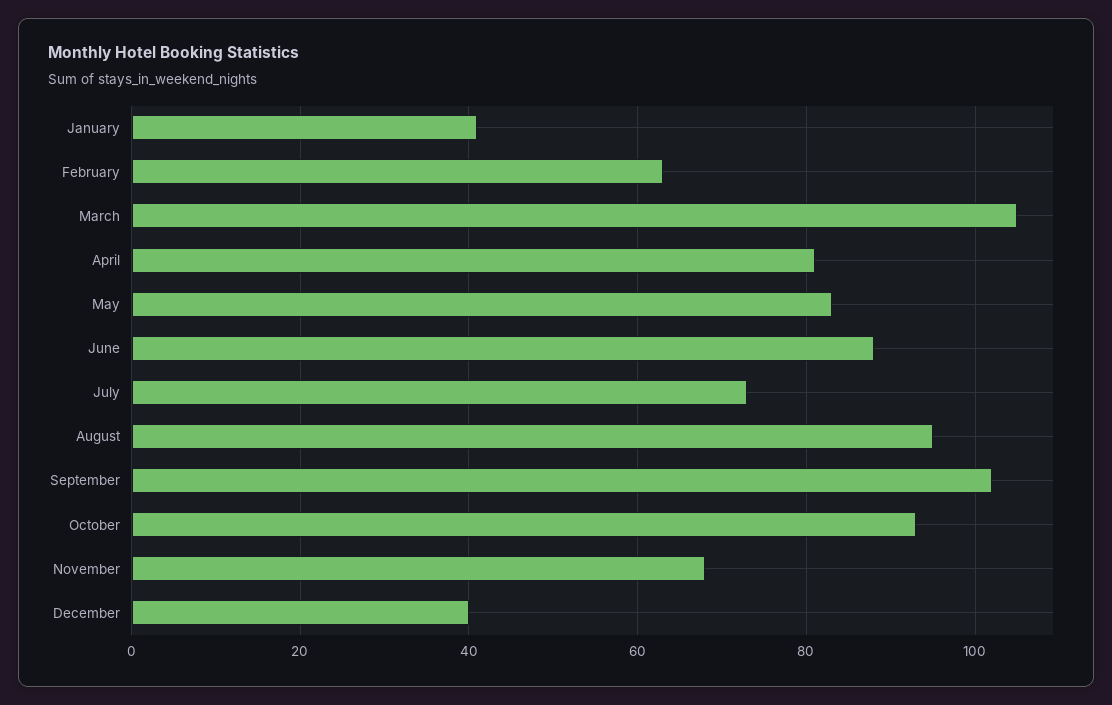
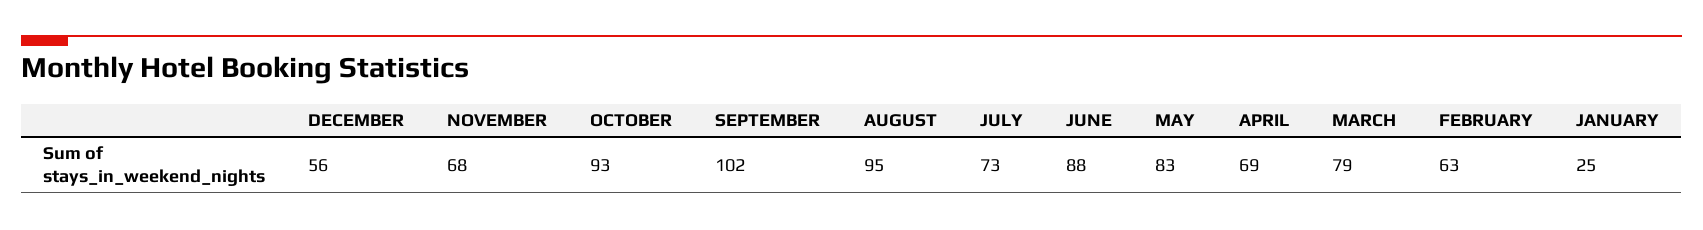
January: 40 -> 25
March: 105 -> 79
April: 80 -> 69
December: 40 -> 56

